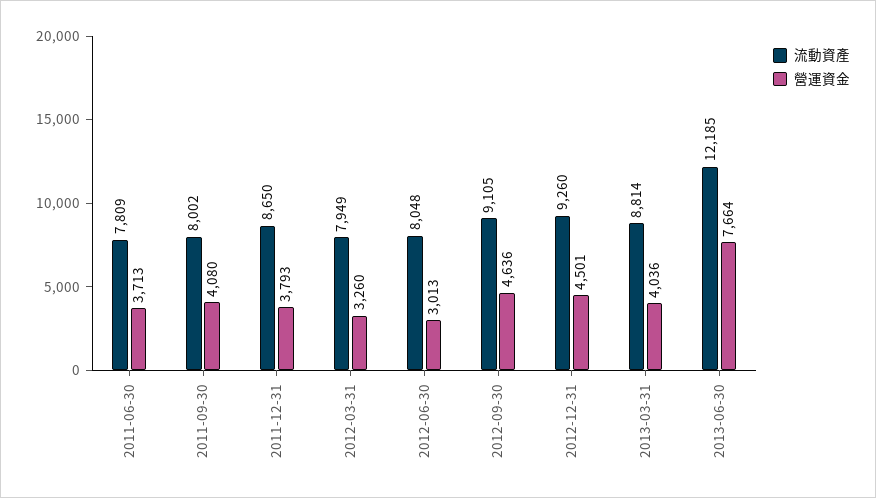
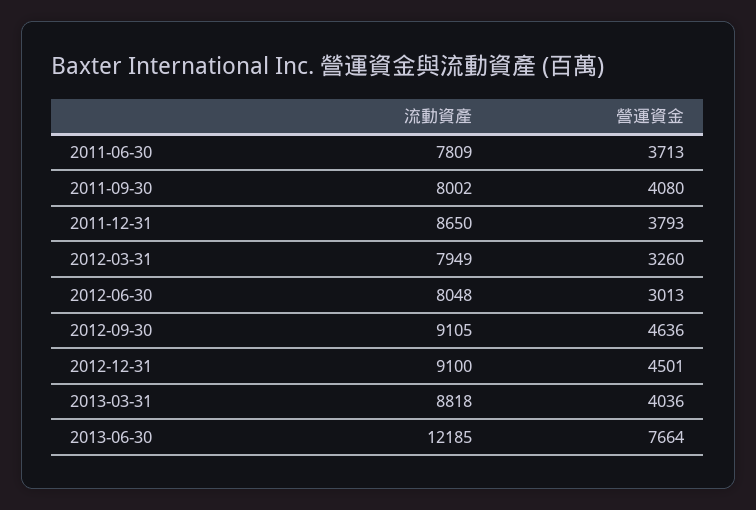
流動資產, 2012-12-31: 9260 -> 9100
流動資產, 2013-03-31: 8814 -> 8818

